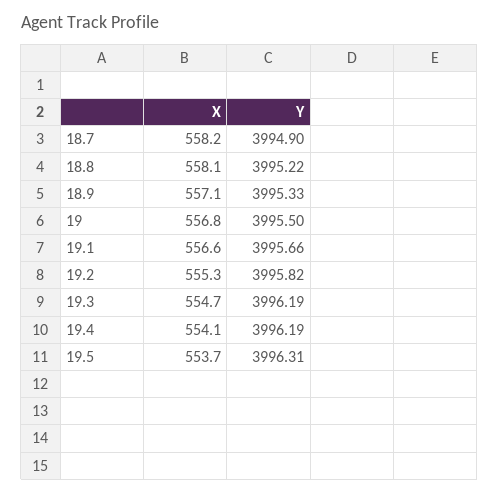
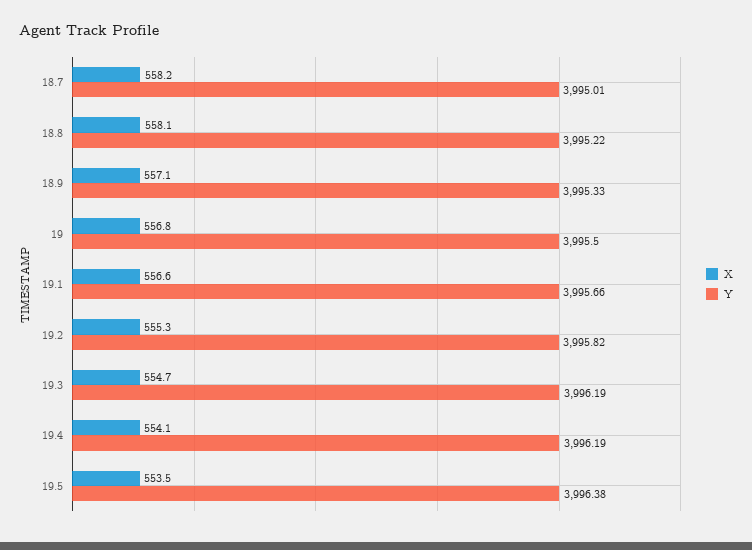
Y, 18.7: 3994.9 -> 3995.01
X, 19.5: 553.7 -> 553.5
Y, 19.5: 3996.31 -> 3996.38

